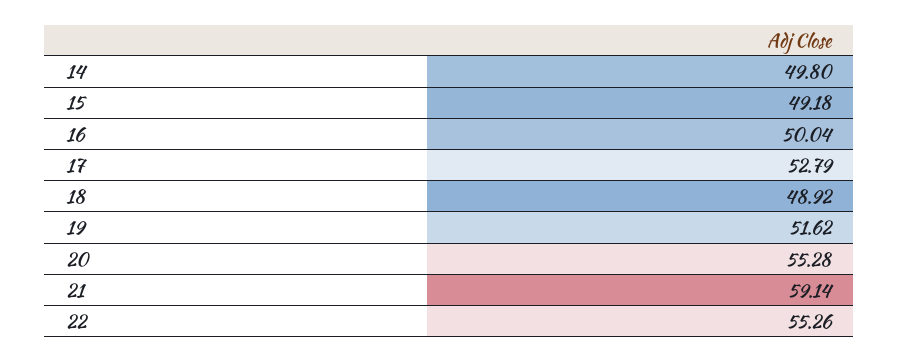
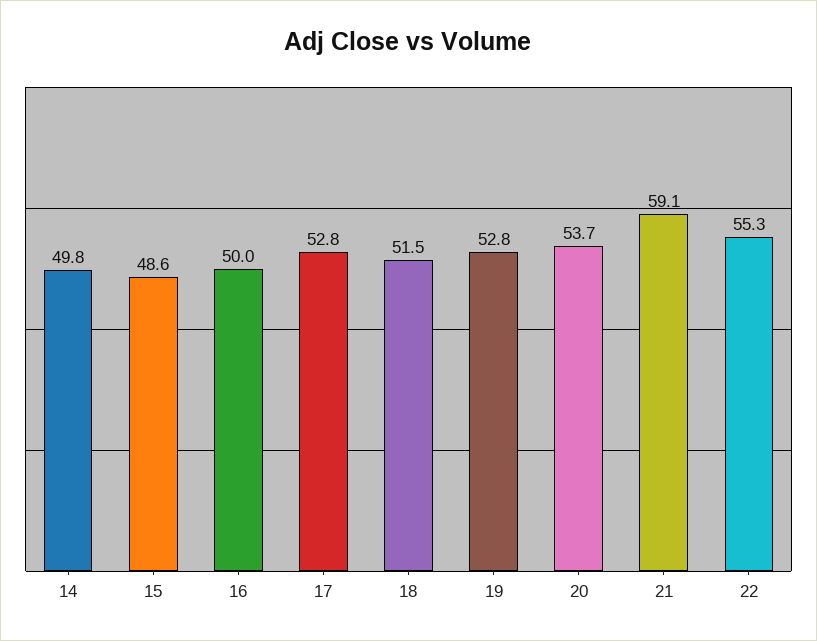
15: 49.18 -> 48.6
18: 48.92 -> 51.5
19: 51.62 -> 52.8
20: 55.28 -> 53.7

